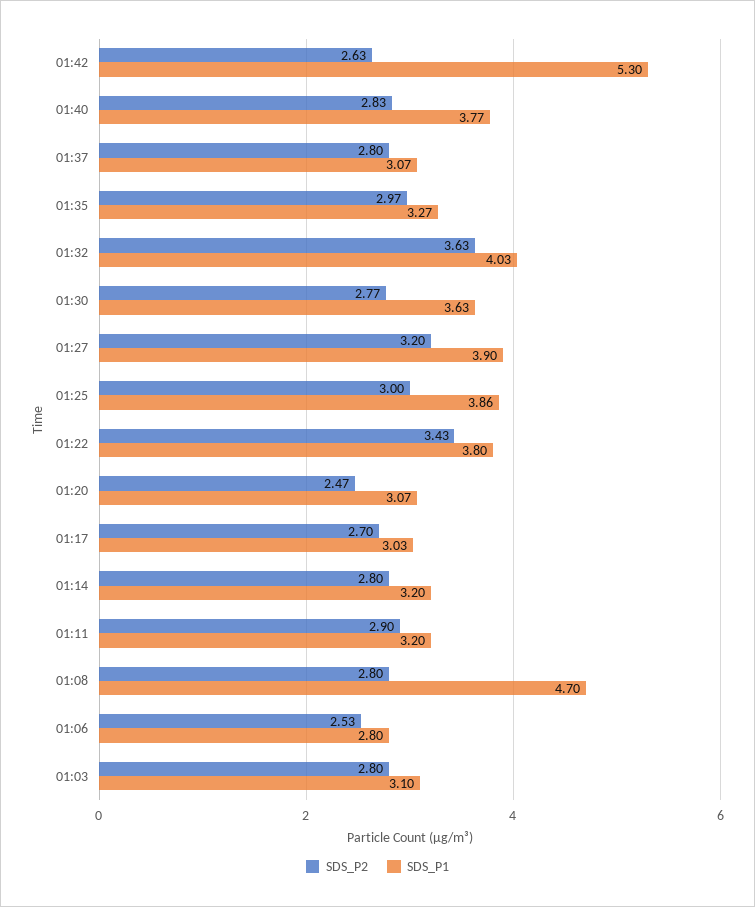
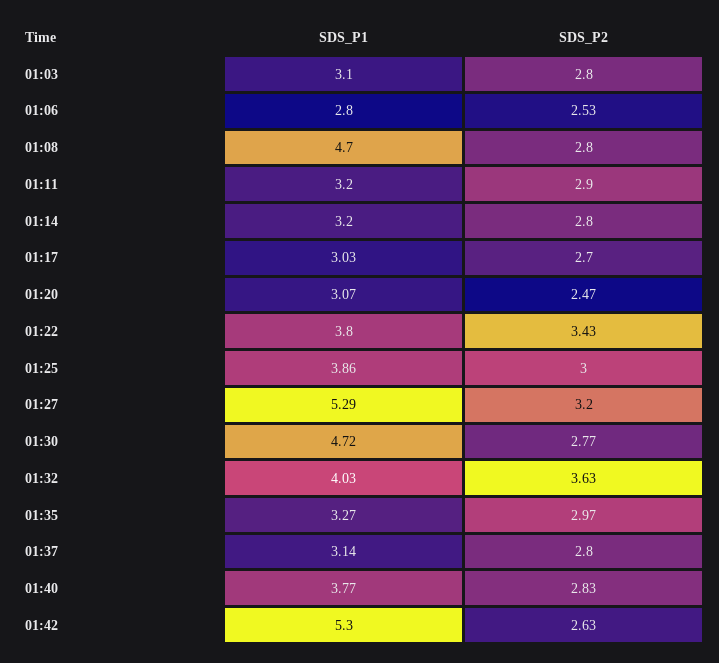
SDS_P1, 01:37: 3.07 -> 3.14
SDS_P1, 01:30: 3.63 -> 4.72
SDS_P1, 01:27: 3.9 -> 5.29

